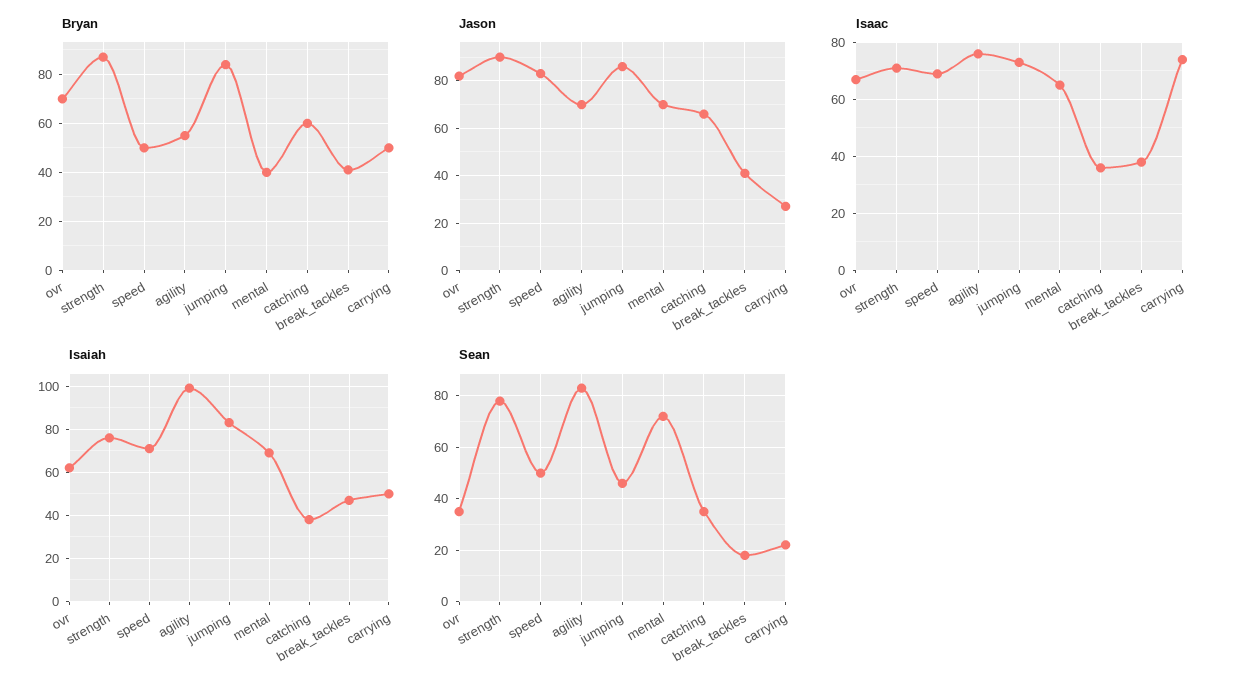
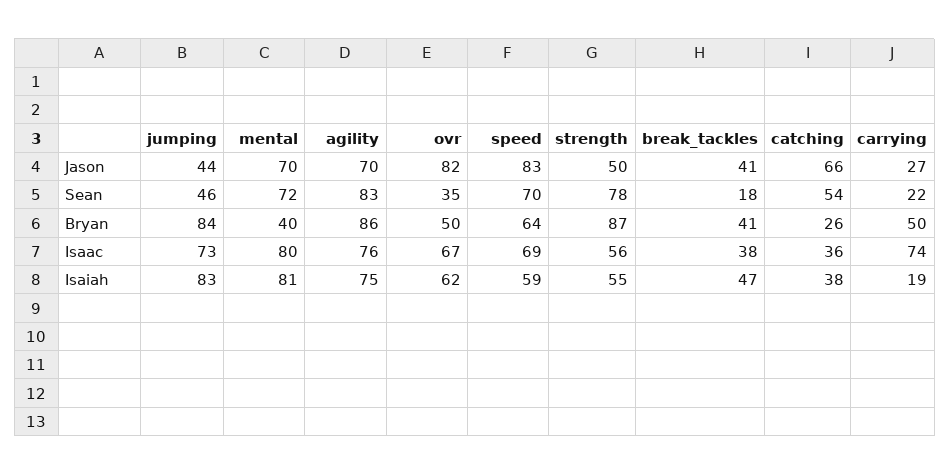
Bryan, ovr: 70 -> 50
Bryan, speed: 50 -> 64
Bryan, agility: 55 -> 86
Bryan, catching: 60 -> 26
Jason, strength: 90 -> 50
Jason, jumping: 85 -> 44
Isaac, strength: 70 -> 56
Isaac, mental: 65 -> 80
Isaiah, strength: 75 -> 55
Isaiah, speed: 70 -> 59
Isaiah, agility: 100 -> 75
Isaiah, mental: 70 -> 81
Isaiah, carrying: 50 -> 19
Sean, speed: 50 -> 70
Sean, catching: 35 -> 54

